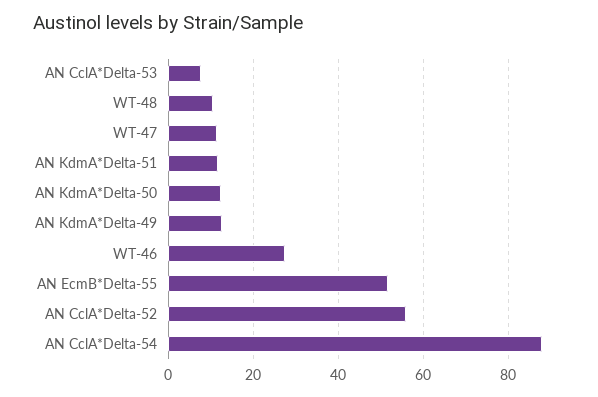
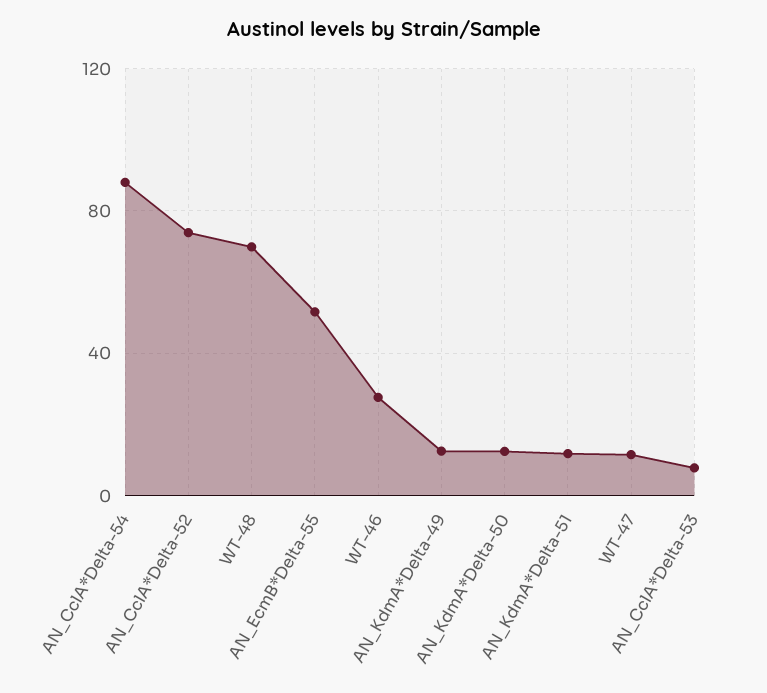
WT-48: 10 -> 70
AN CclA*Delta-52: 56 -> 75

